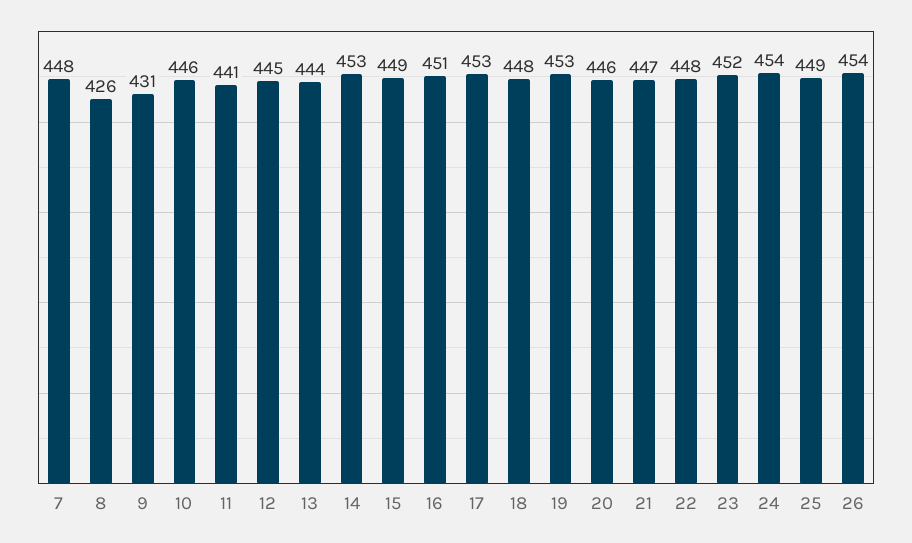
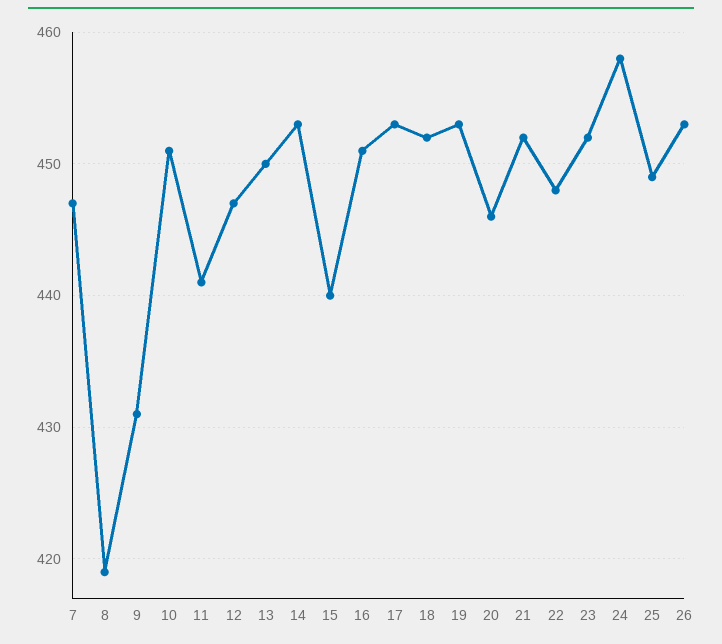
7: 448 -> 447
8: 426 -> 419
10: 446 -> 451
12: 445 -> 447
13: 444 -> 450
15: 449 -> 440
18: 448 -> 452
21: 447 -> 452
24: 454 -> 458
26: 454 -> 453

